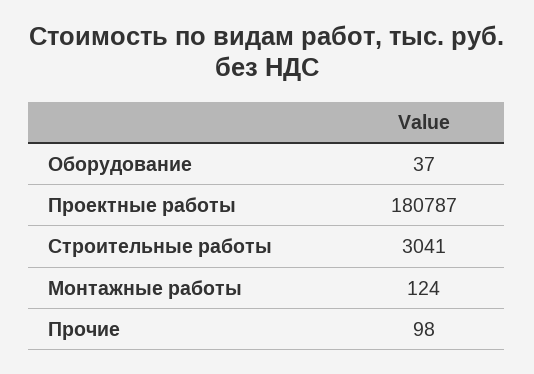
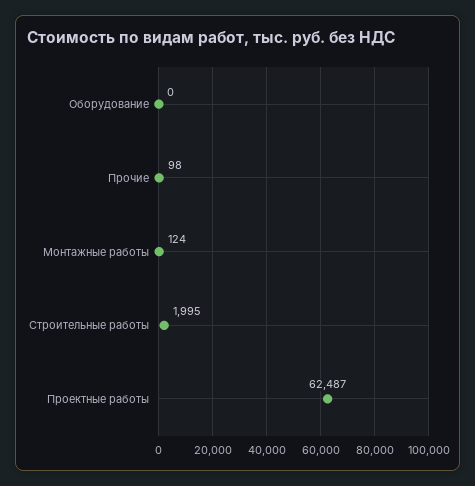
Оборудование: 37 -> 0
Проектные работы: 180787 -> 62487
Строительные работы: 3041 -> 1995

